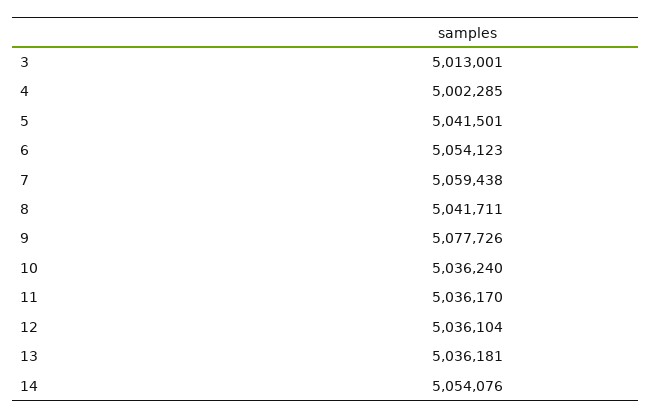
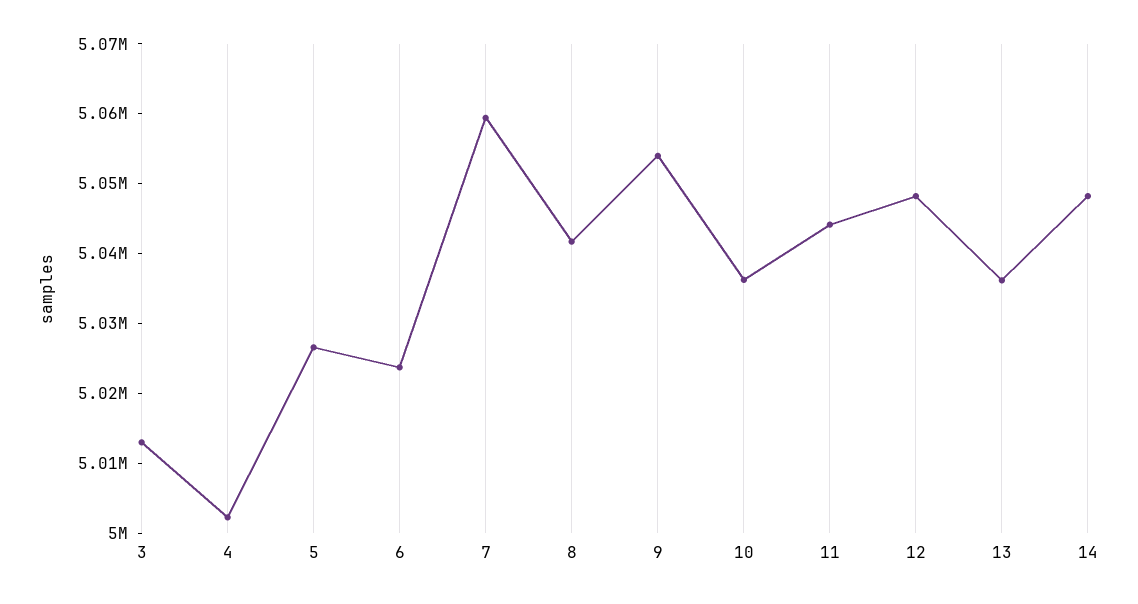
5: 5041501 -> 5026000
6: 5054123 -> 5024000
9: 5077726 -> 5054000
11: 5036170 -> 5044000
12: 5036104 -> 5048000
14: 5054076 -> 5048000

